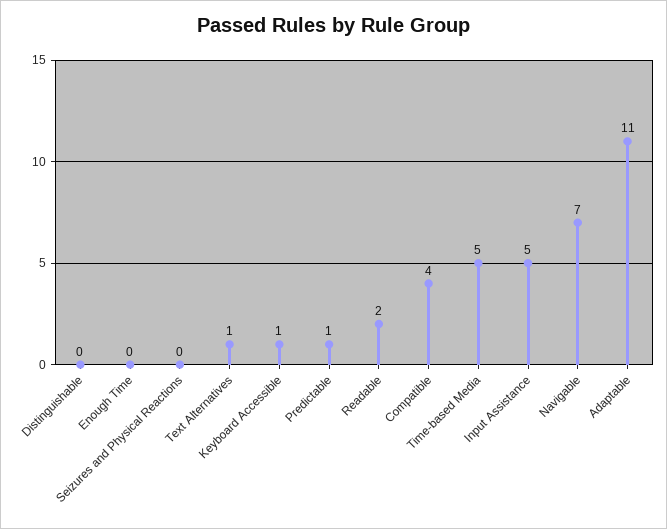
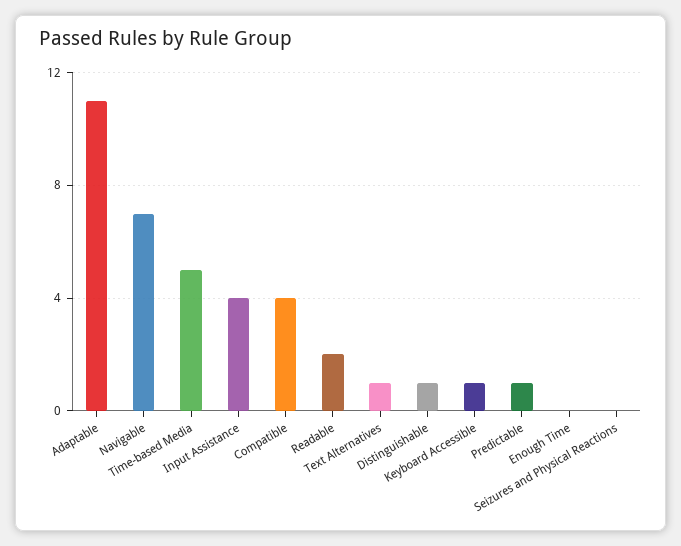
Distinguishable: 0 -> 1
Input Assistance: 5 -> 4

